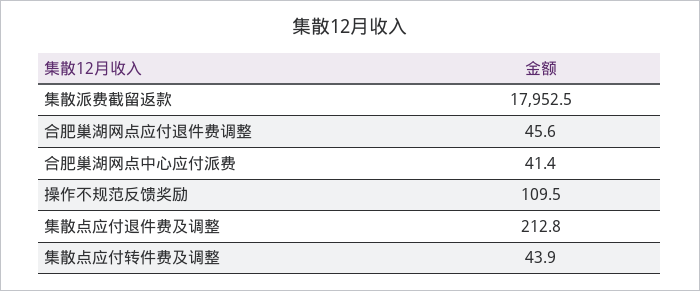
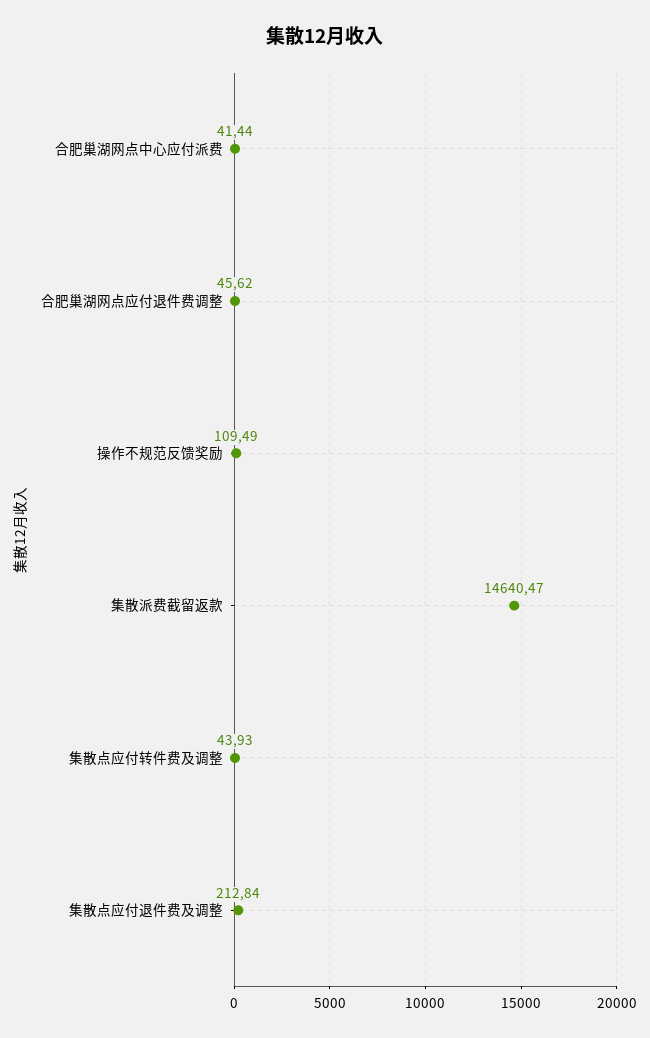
集散派费截留返款: 17952.5 -> 14640.47

